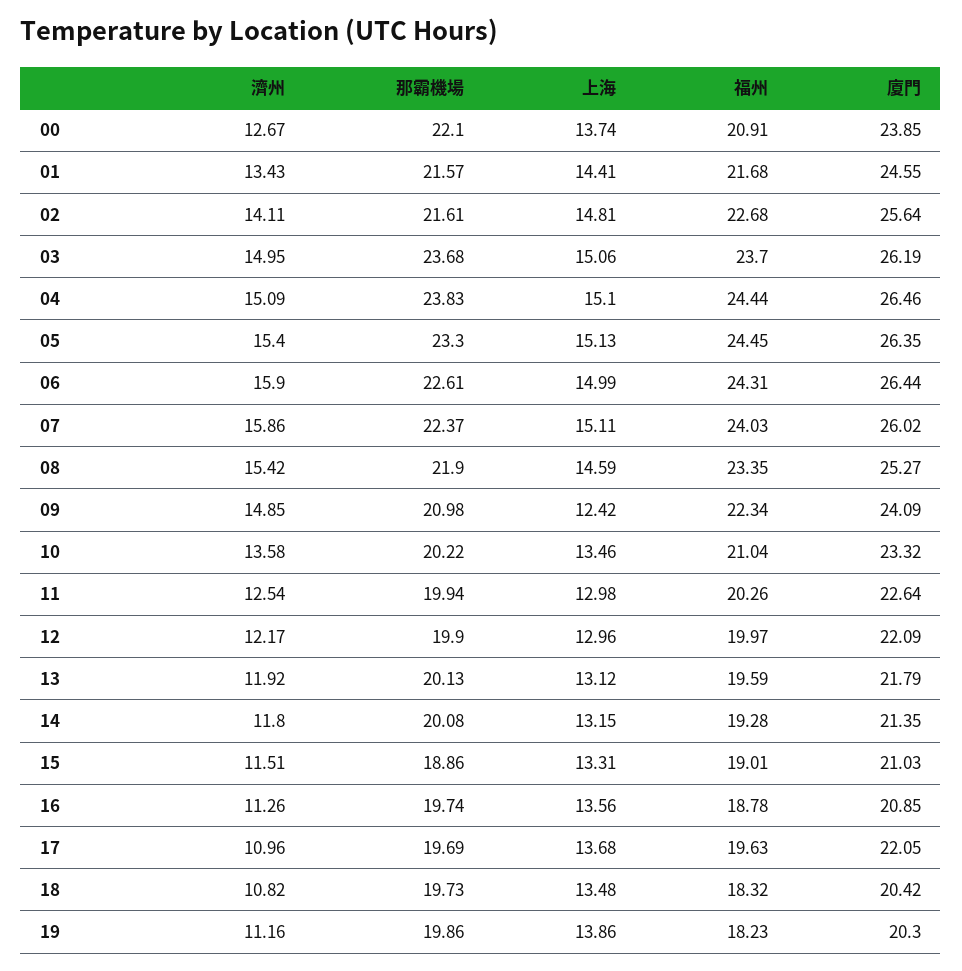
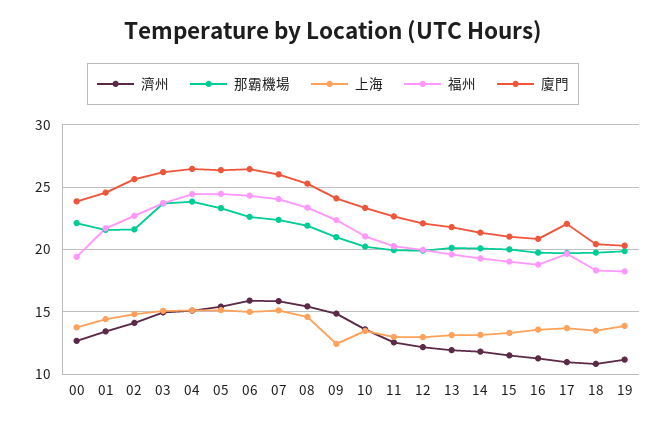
福州, 00: 20.91 -> 19.5
那霸機場, 15: 18.86 -> 20

